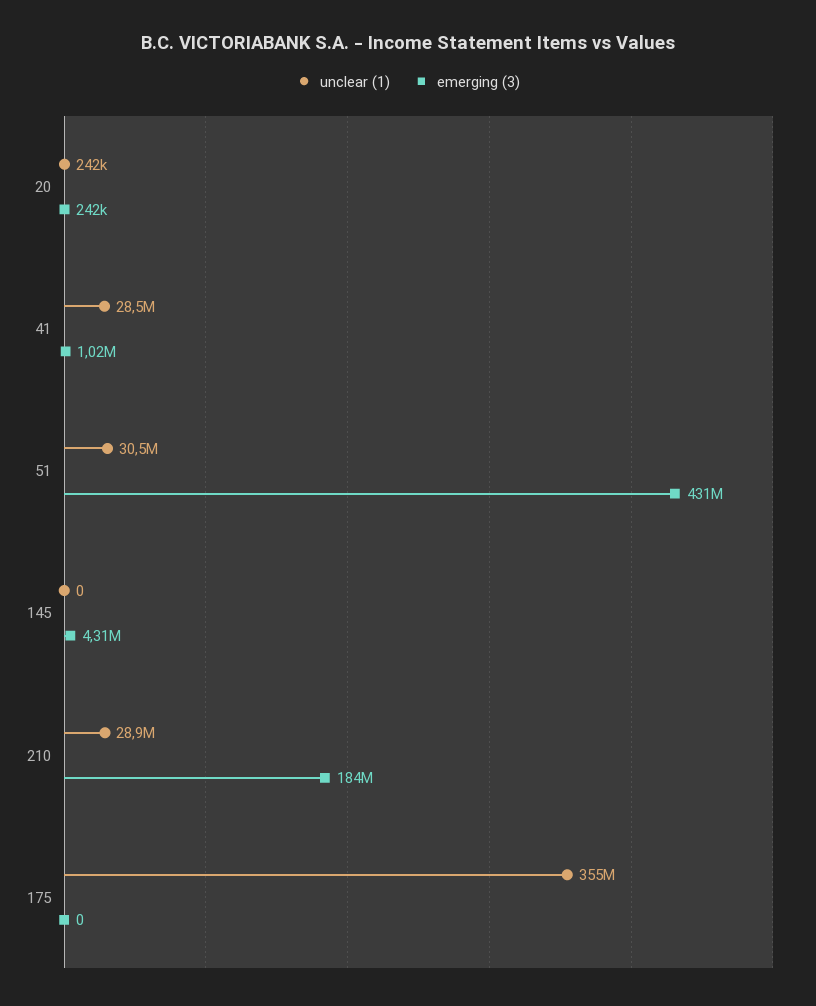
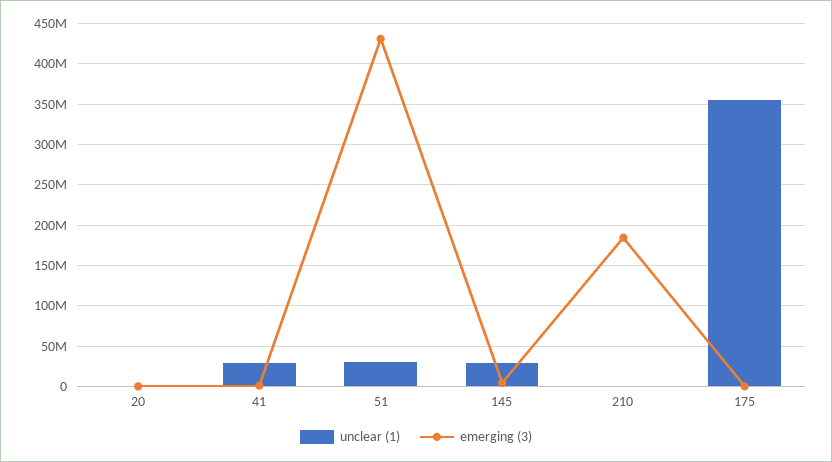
unclear (1), 145: 0 -> 30000000
unclear (1), 210: 28900000 -> 0

